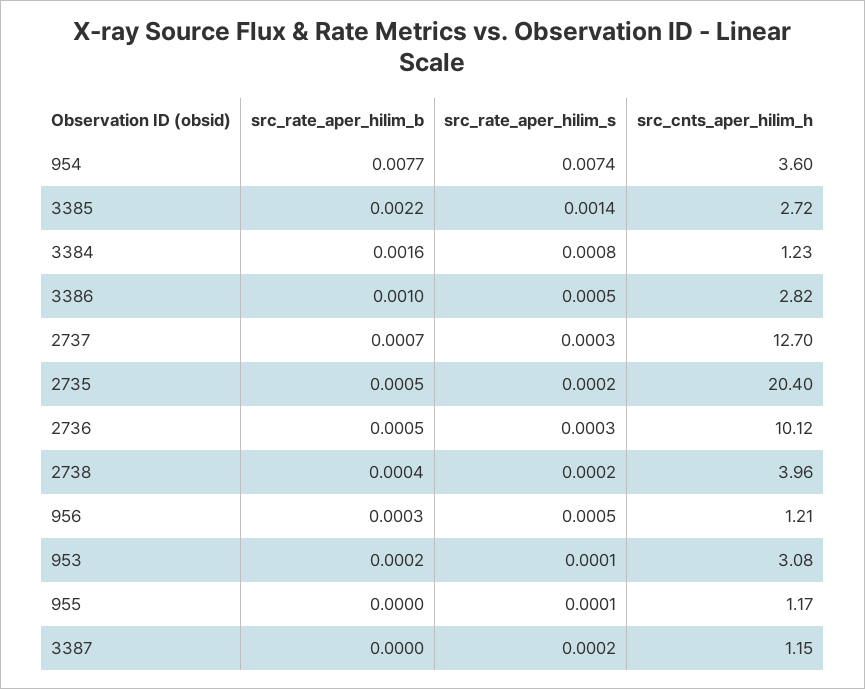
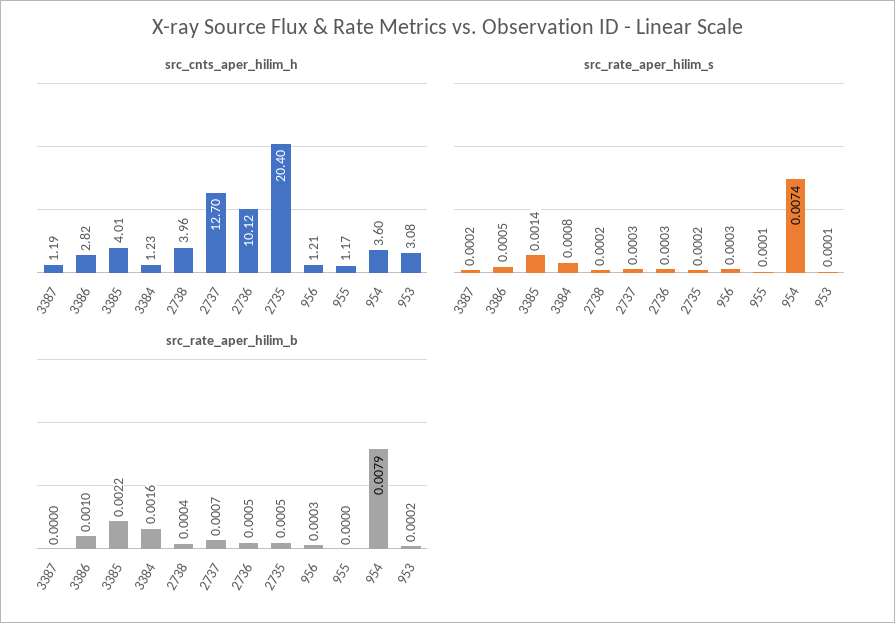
src_rate_aper_hilim_b, 954: 0.0077 -> 0.0079
src_cnts_aper_hilim_h, 3385: 2.72 -> 4.01
src_rate_aper_hilim_s, 956: 0.0005 -> 0.0003
src_cnts_aper_hilim_h, 3387: 1.15 -> 1.19

